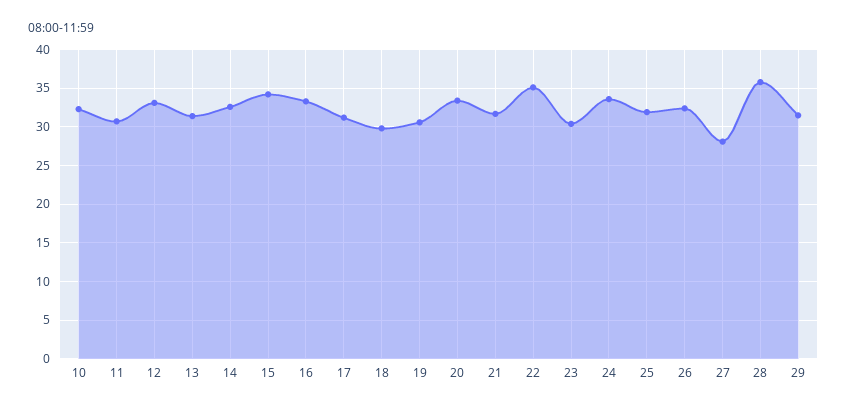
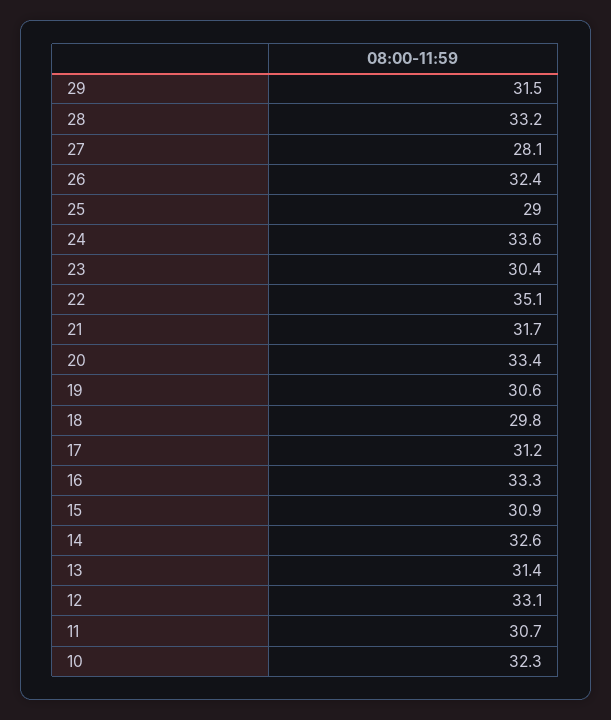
15: 34 -> 30.9
25: 32 -> 29
28: 36 -> 33.2

